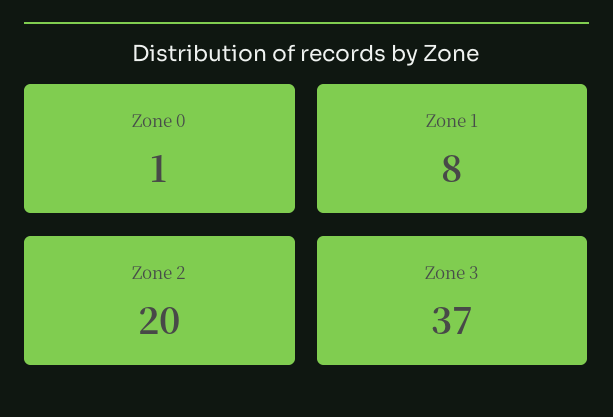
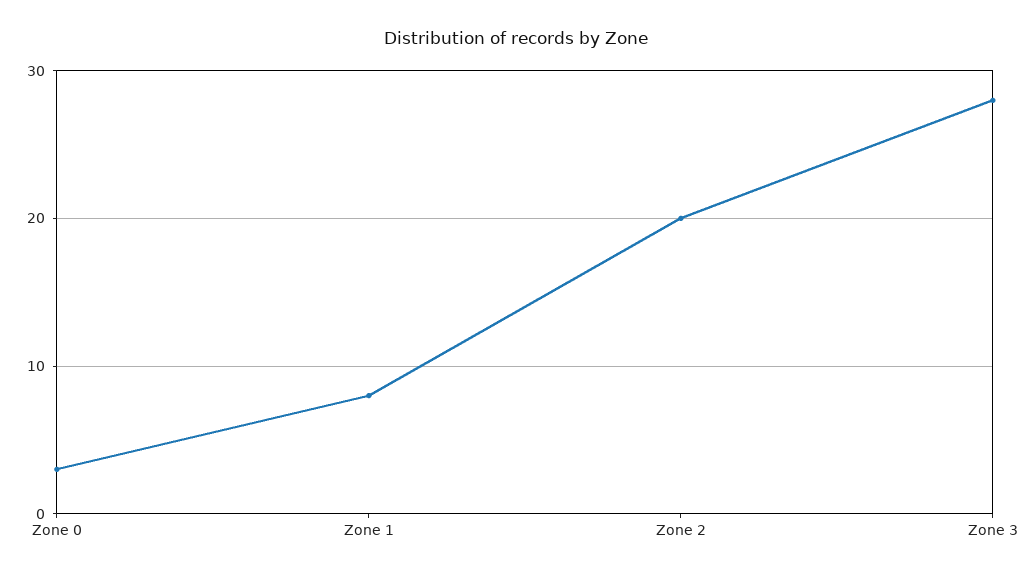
Zone 0: 1 -> 3
Zone 3: 37 -> 28

